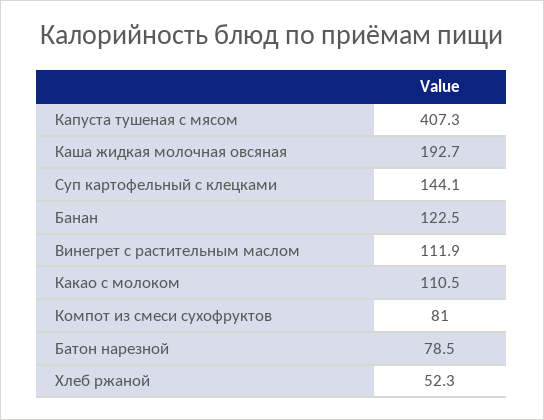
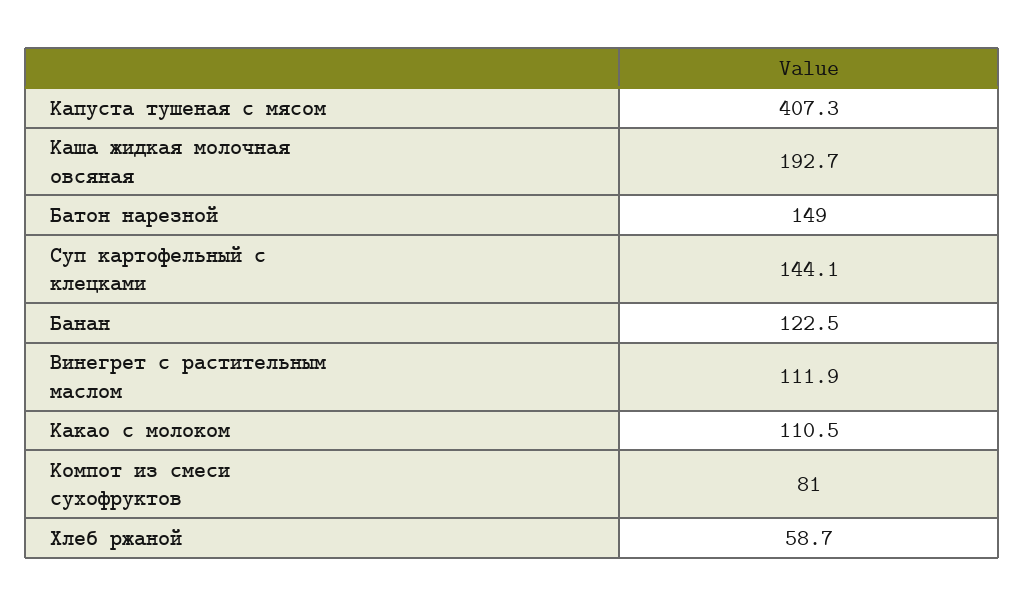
Батон нарезной: 78.5 -> 149
Хлеб ржаной: 52.3 -> 58.7

